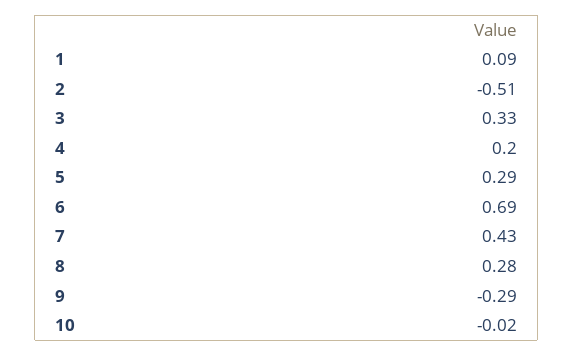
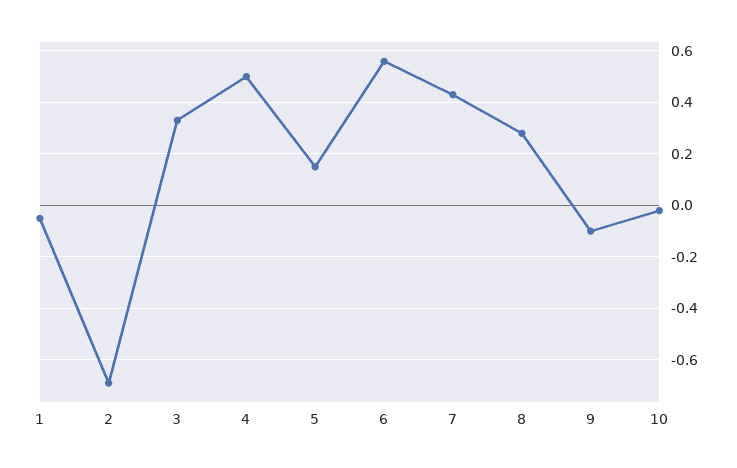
1: 0.09 -> -0.05
2: -0.51 -> -0.7
4: 0.2 -> 0.5
5: 0.29 -> 0.15
6: 0.69 -> 0.55
9: -0.29 -> -0.1

